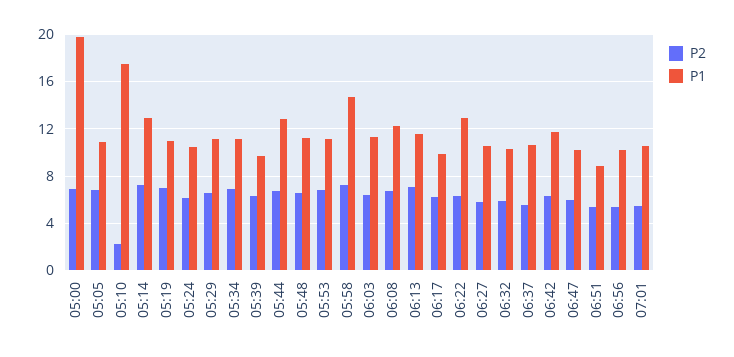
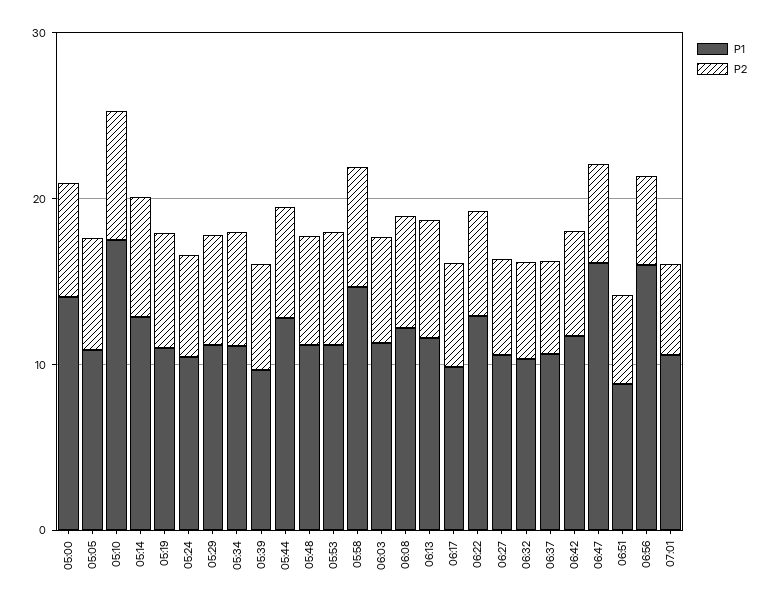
P1, 05:00: 20 -> 14
P2, 05:10: 2 -> 8
P1, 06:47: 10 -> 16
P1, 06:56: 10 -> 16

